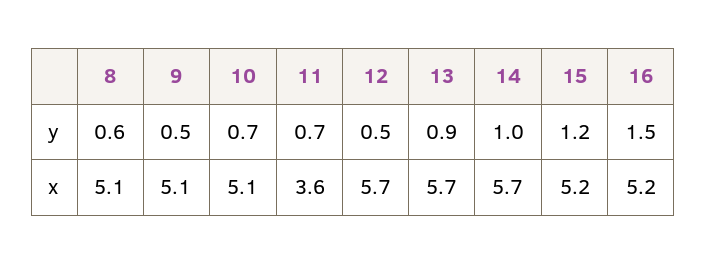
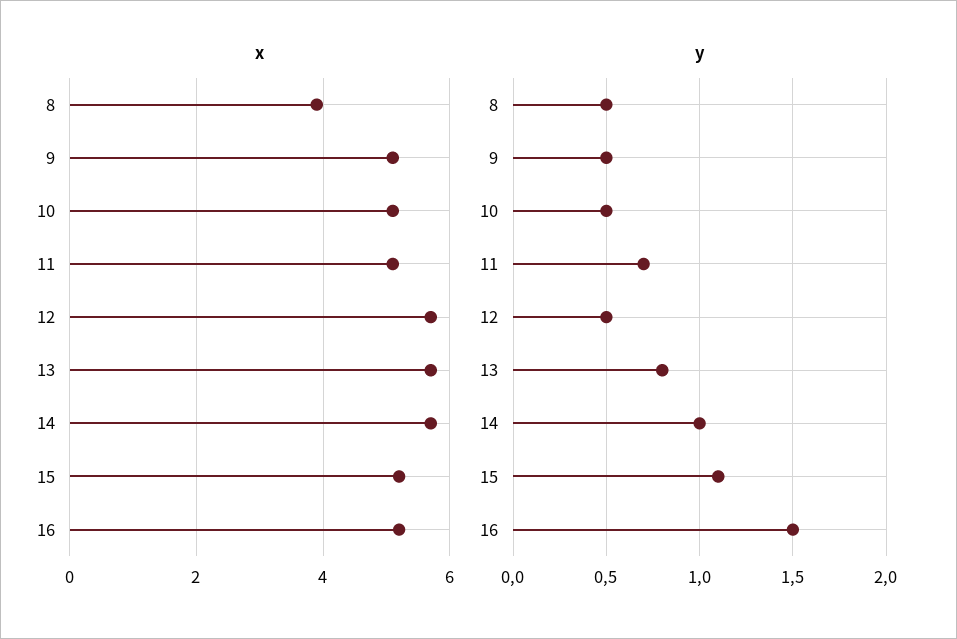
y, 8: 0.6 -> 0.5
y, 10: 0.7 -> 0.5
y, 13: 0.9 -> 0.8
y, 15: 1.2 -> 1.1
x, 8: 5.1 -> 4
x, 11: 3.6 -> 5

